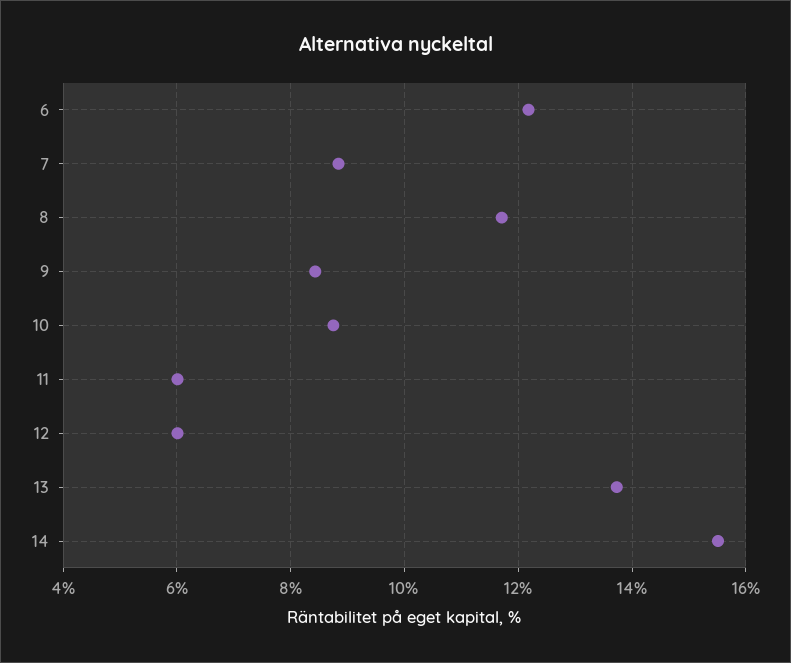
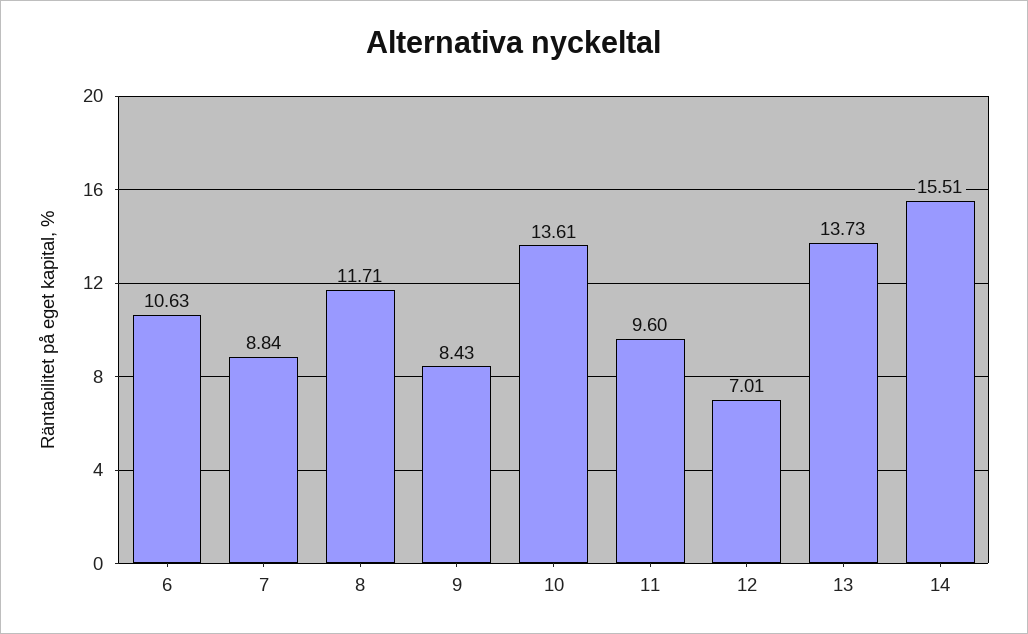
6: 12.2 -> 10.63
10: 8.8 -> 13.61
11: 6 -> 9.6
12: 6 -> 7.01

